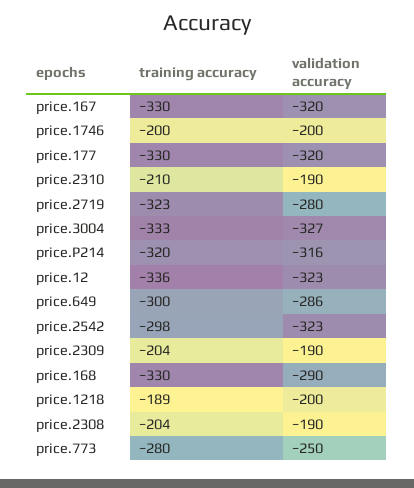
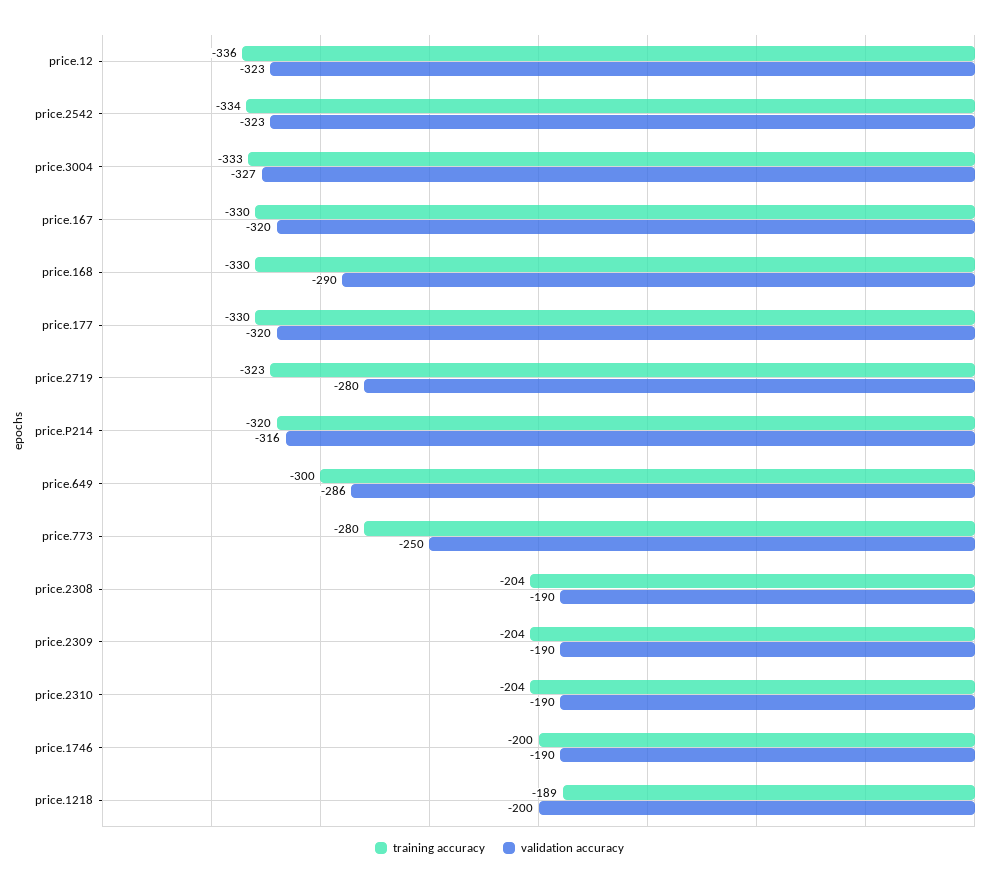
validation accuracy, price.1746: -200 -> -190
training accuracy, price.2310: -210 -> -204
training accuracy, price.2542: -298 -> -334

